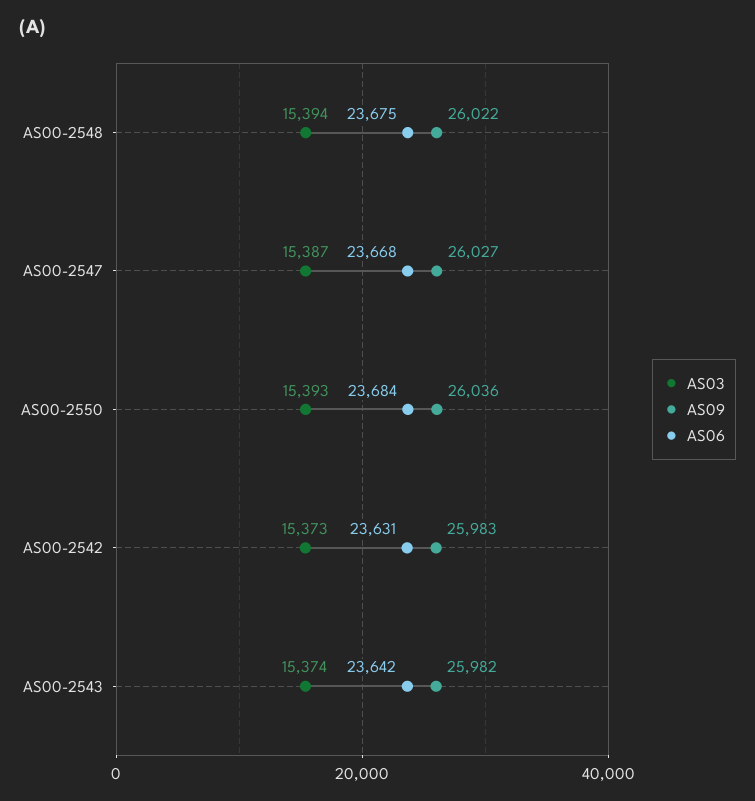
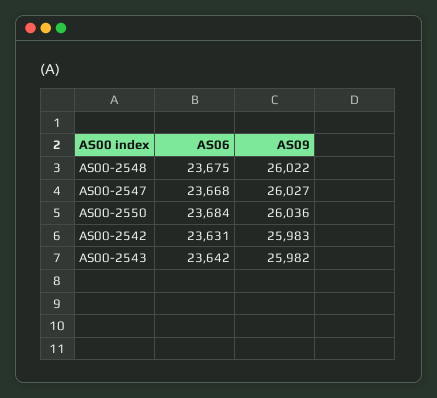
AS03, AS00-2548: 15394 -> none
AS03, AS00-2547: 15387 -> none
AS03, AS00-2550: 15393 -> none
AS03, AS00-2542: 15373 -> none
AS03, AS00-2543: 15374 -> none

